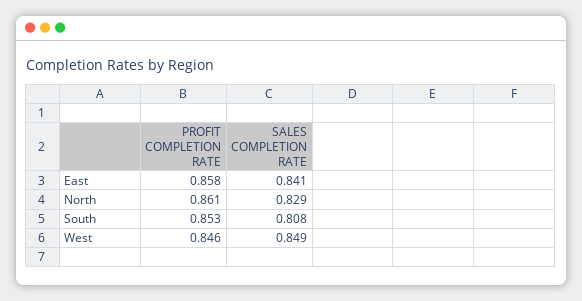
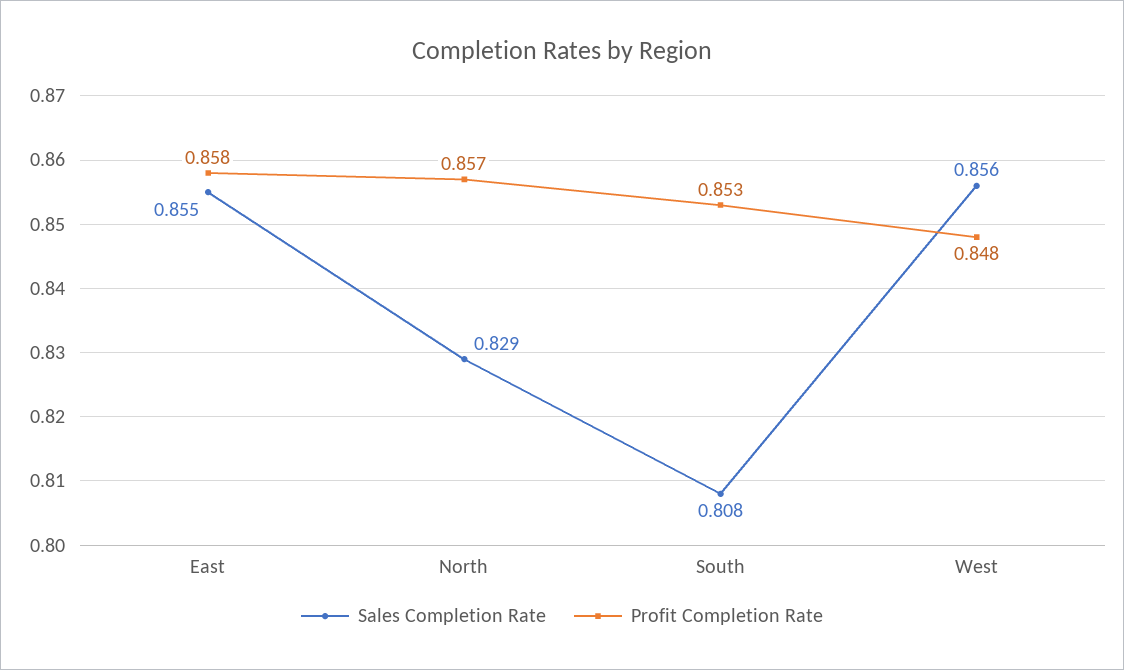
SALES COMPLETION RATE, East: 0.841 -> 0.855
PROFIT COMPLETION RATE, North: 0.861 -> 0.857
PROFIT COMPLETION RATE, West: 0.846 -> 0.848
SALES COMPLETION RATE, West: 0.849 -> 0.856

